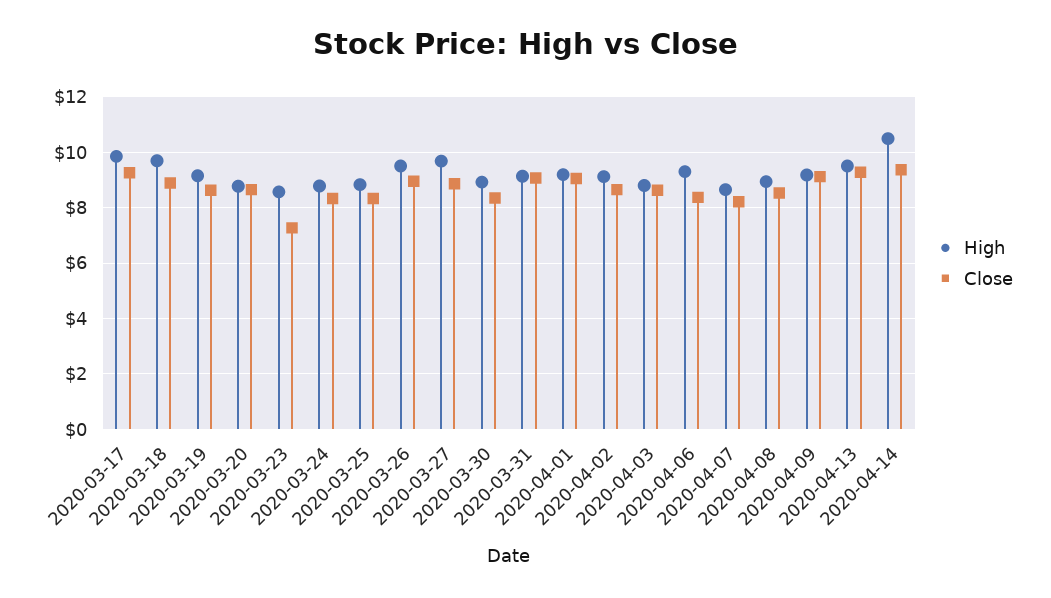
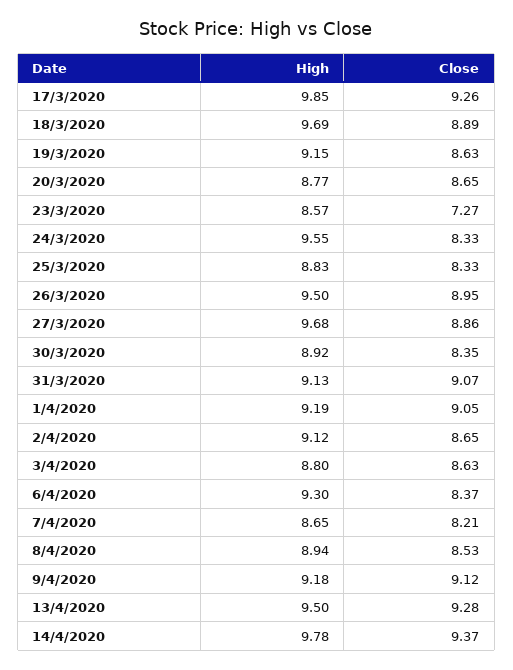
High, 2020-03-24: 8.75 -> 9.55
High, 2020-04-14: 10.5 -> 9.78

